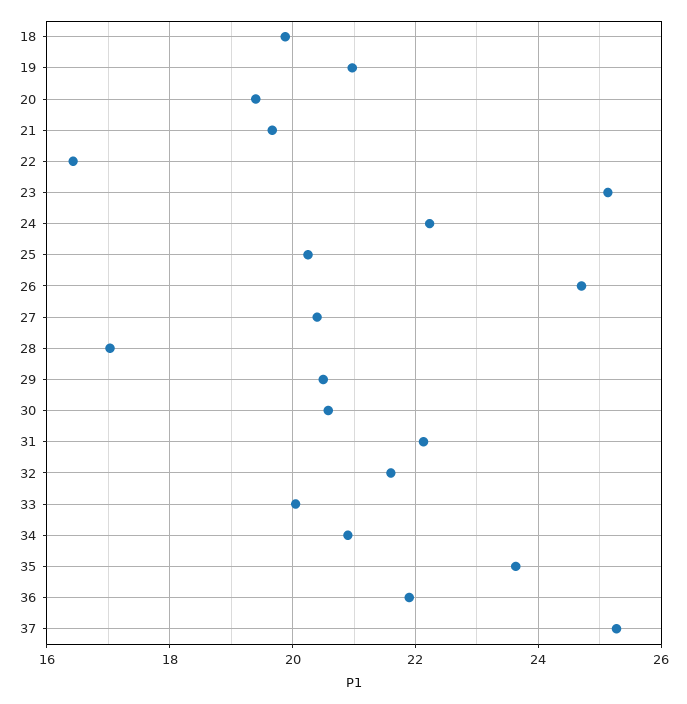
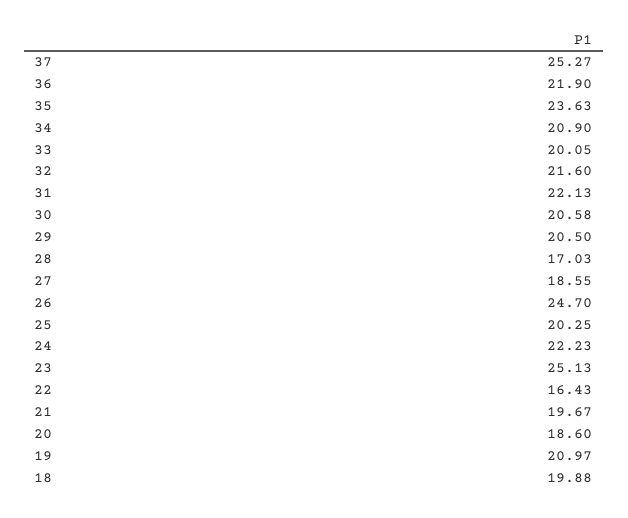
20: 19.4 -> 18.6
27: 20.4 -> 18.55

